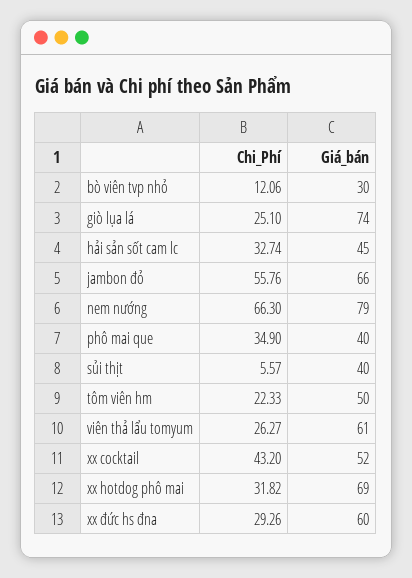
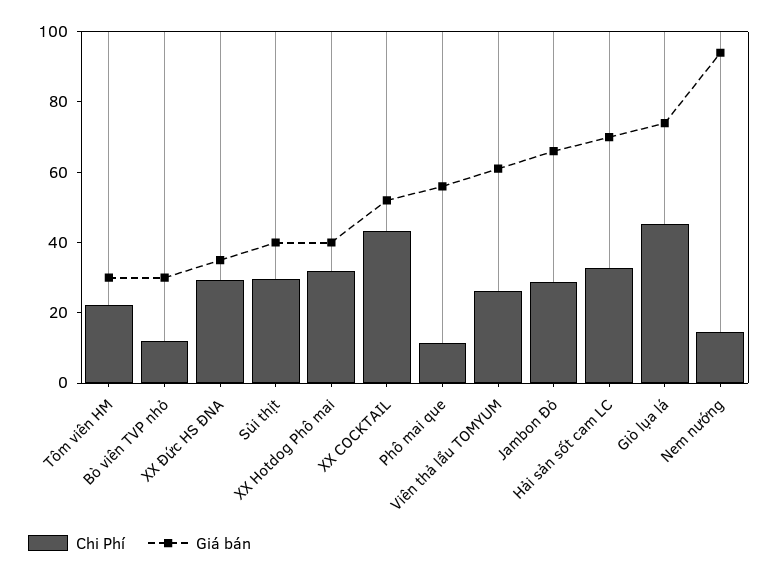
Chi_Phí, giò lụa lá: 25.1 -> 45
Giá_bán, hải sản sốt cam lc: 45 -> 70
Chi_Phí, jambon đỏ: 55.76 -> 30
Chi_Phí, nem nướng: 66.3 -> 15
Giá_bán, nem nướng: 79 -> 95
Chi_Phí, phô mai que: 34.9 -> 10
Giá_bán, phô mai que: 40 -> 55
Chi_Phí, sủi thịt: 5.57 -> 30
Giá_bán, tôm viên hm: 50 -> 30
Giá_bán, xx hotdog phô mai: 69 -> 40
Giá_bán, xx đức hs đna: 60 -> 35

